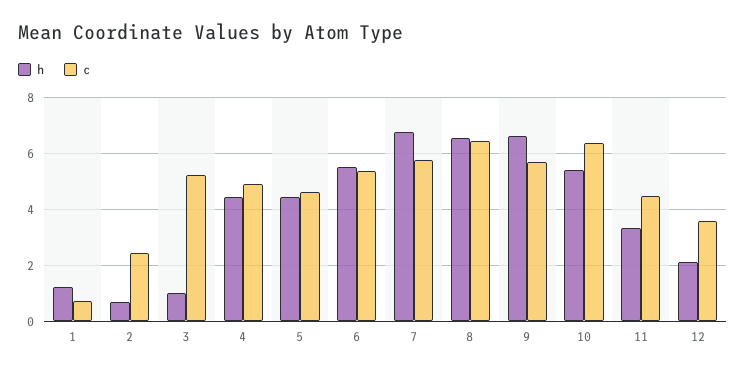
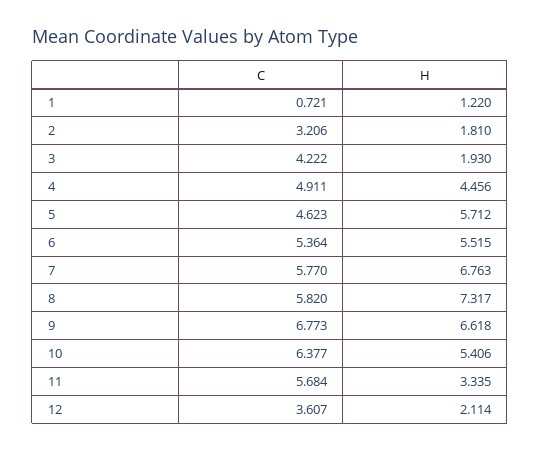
h, 2: 0.75 -> 1.81
c, 2: 2.5 -> 3.206
h, 3: 1 -> 1.93
c, 3: 5.25 -> 4.222
h, 5: 4.5 -> 5.712
h, 8: 6.5 -> 7.317
c, 8: 6.5 -> 5.82
c, 9: 5.75 -> 6.773
c, 11: 4.5 -> 5.684

